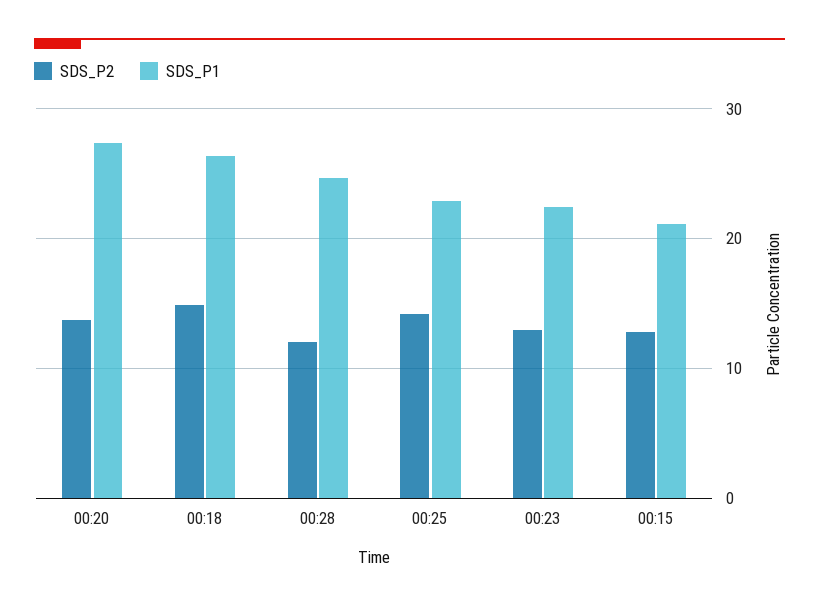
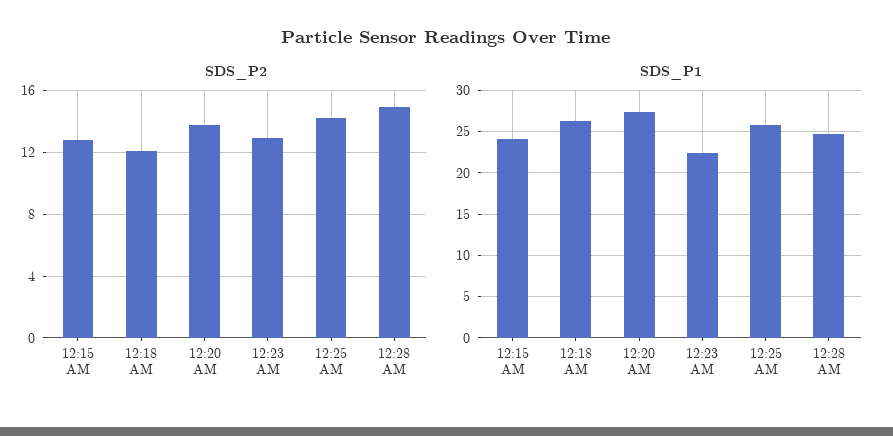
SDS_P2, 00:18: 15 -> 12
SDS_P2, 00:28: 12 -> 15
SDS_P1, 00:25: 23 -> 26
SDS_P1, 00:15: 21 -> 24

